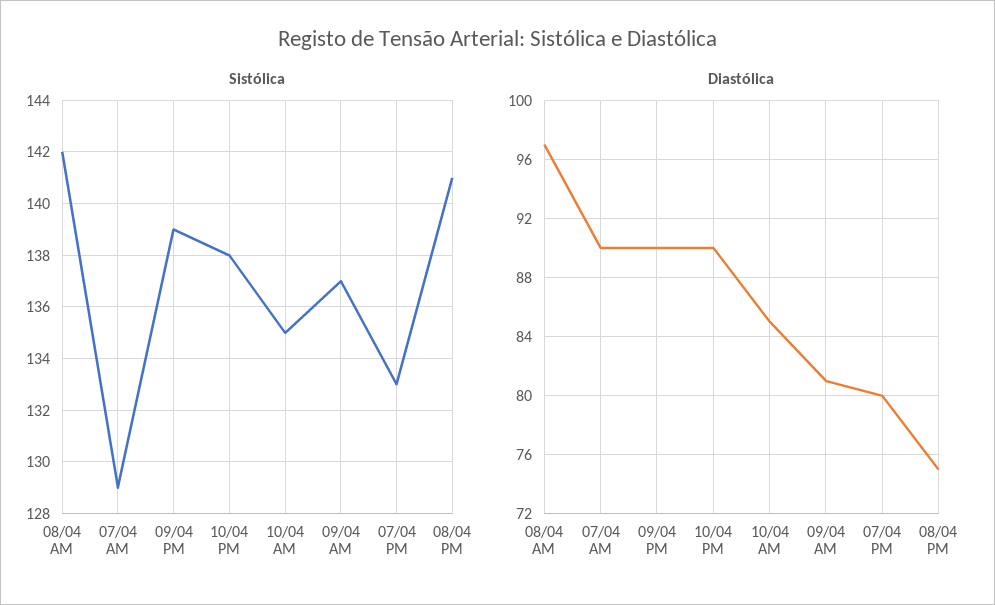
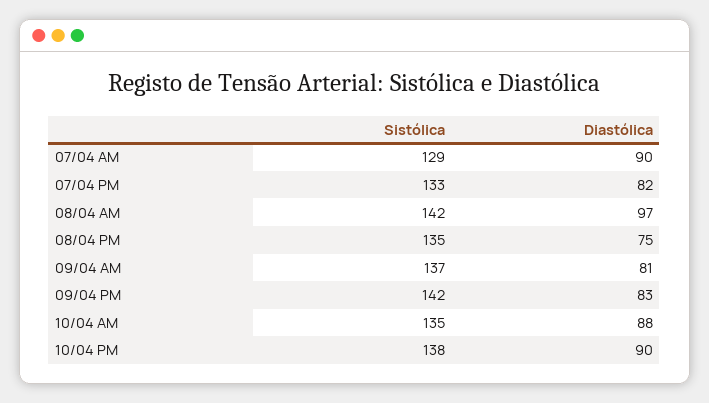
Sistólica, 09/04 PM: 139 -> 142
Sistólica, 08/04 PM: 141 -> 135
Diastólica, 09/04 PM: 90 -> 83
Diastólica, 10/04 AM: 85 -> 88
Diastólica, 07/04 PM: 80 -> 82

